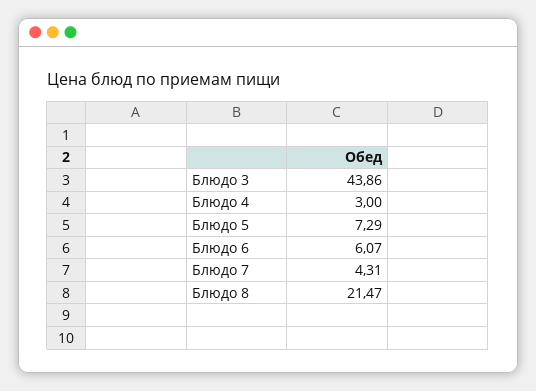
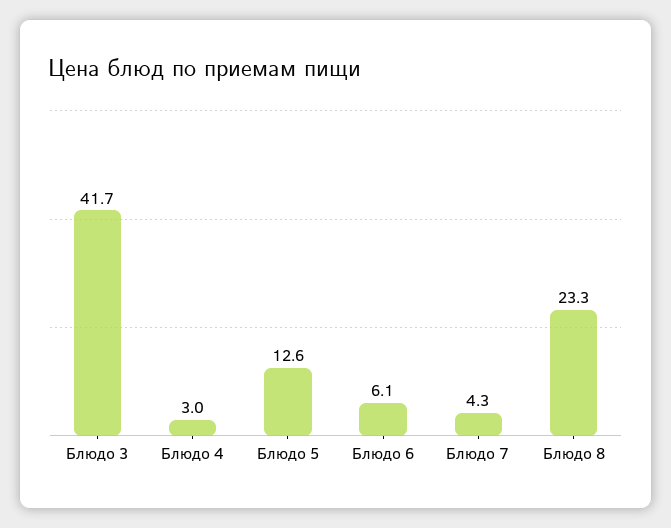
Блюдо 3: 43.86 -> 41.7
Блюдо 5: 7.29 -> 12.6
Блюдо 8: 21.47 -> 23.3

